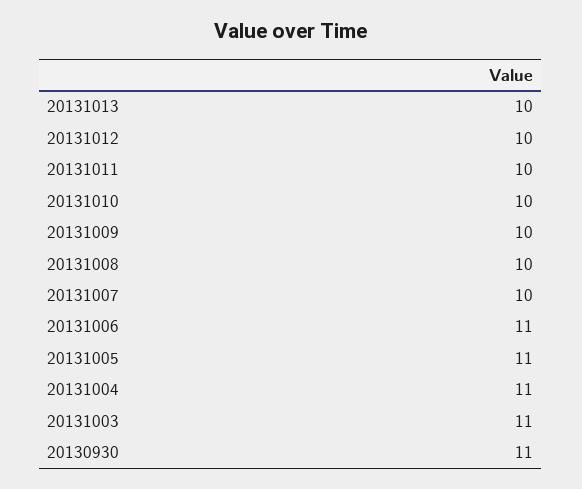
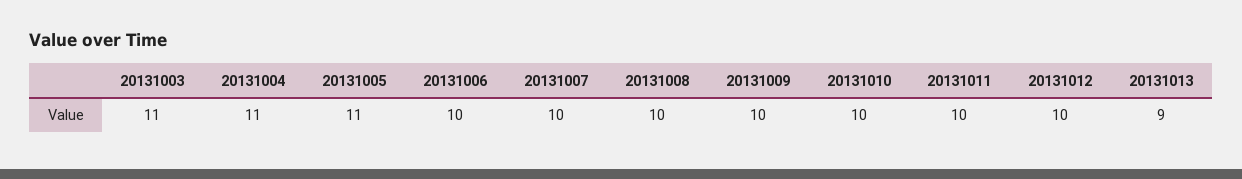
20131013: 10 -> 9
20131006: 11 -> 10
20130930: 11 -> none

